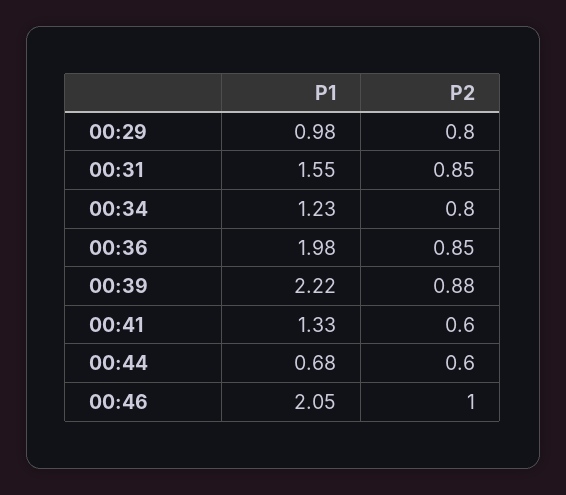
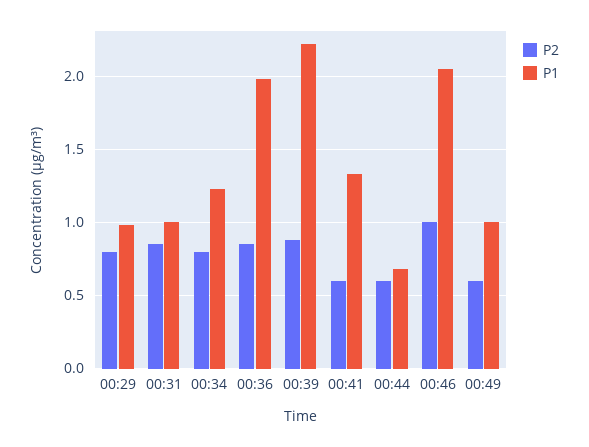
P1, 00:31: 1.55 -> 1
P2, 00:49: none -> 0.6
P1, 00:49: none -> 1

